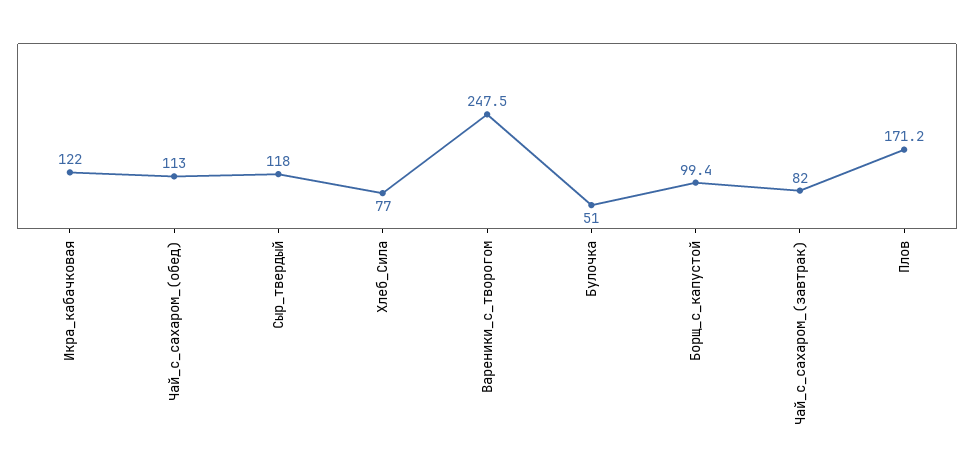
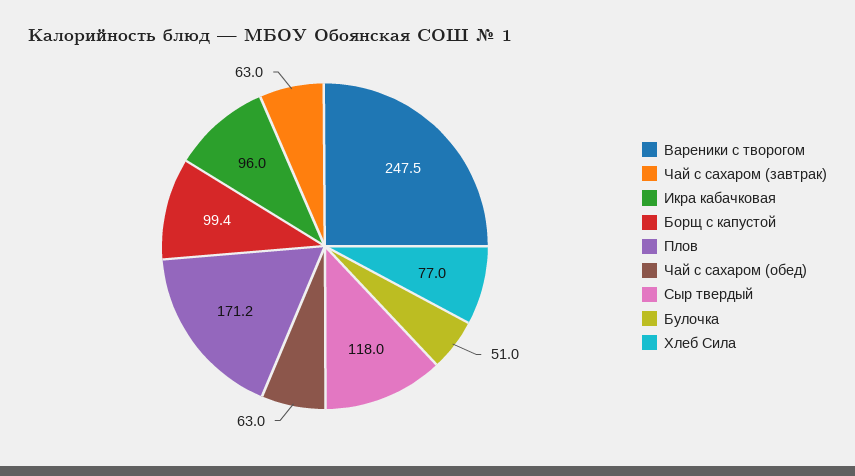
Икра_кабачковая: 122 -> 96
Чай_с_сахаром_(обед): 113 -> 63
Чай_с_сахаром_(завтрак): 82 -> 63

